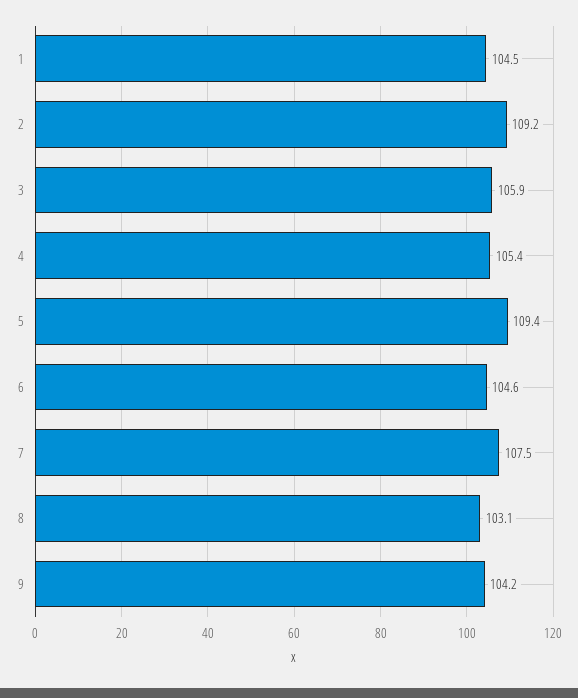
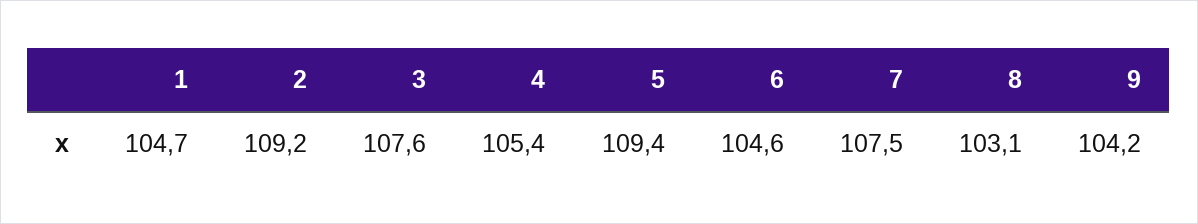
1: 104.5 -> 104.7
3: 105.9 -> 107.6

